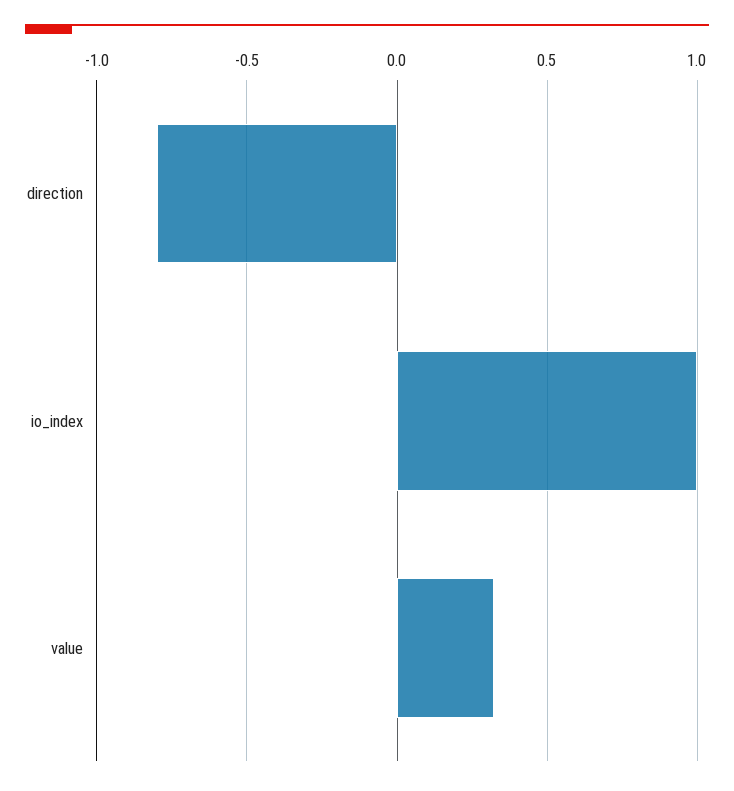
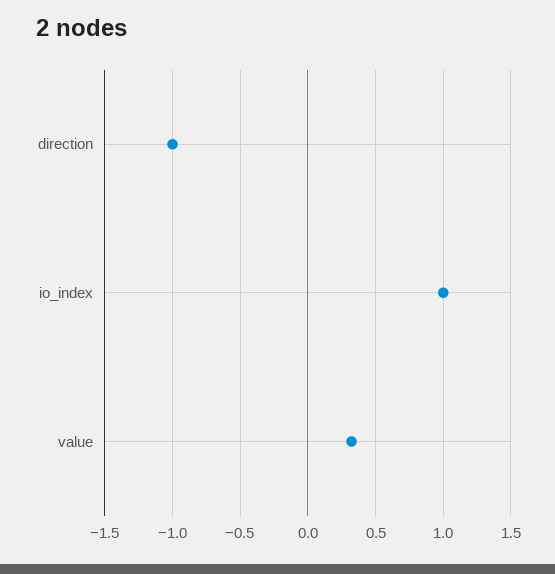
direction: -0.8 -> -1

